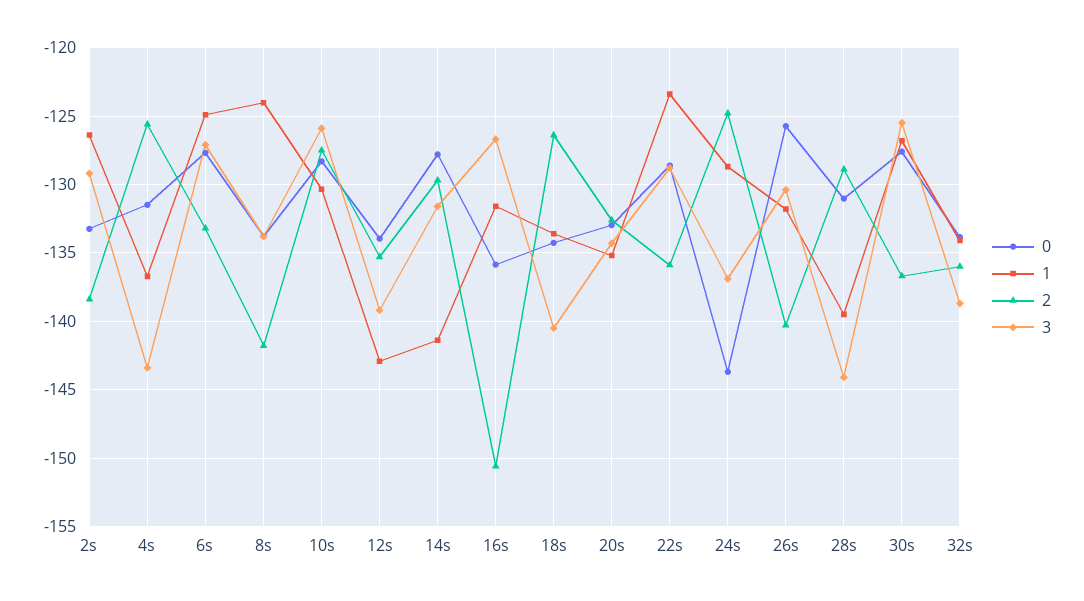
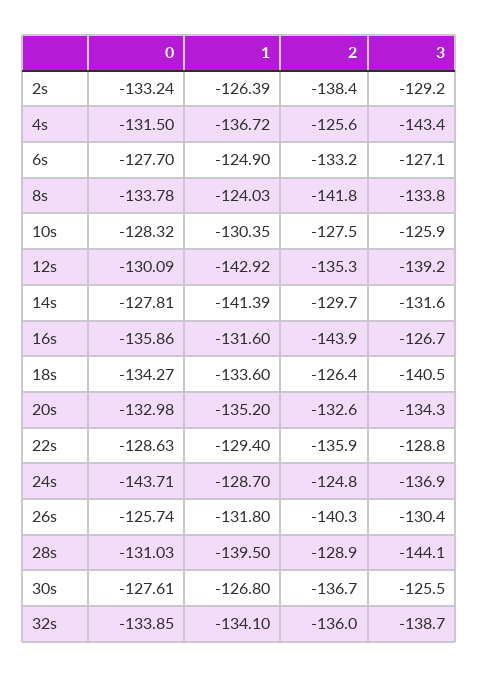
0, 12s: -134 -> -130.09
2, 16s: -150.5 -> -143.9
1, 22s: -123.5 -> -129.4

